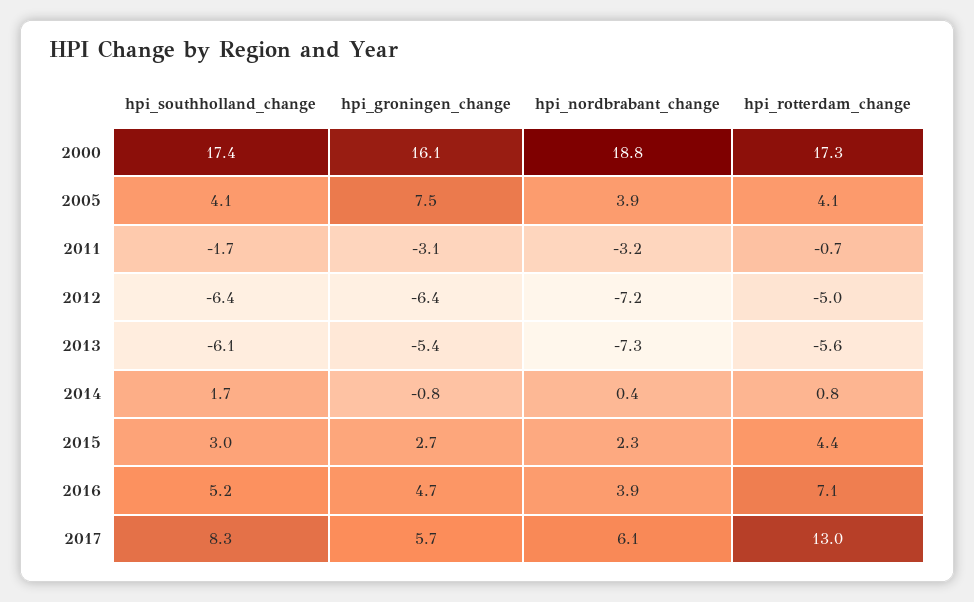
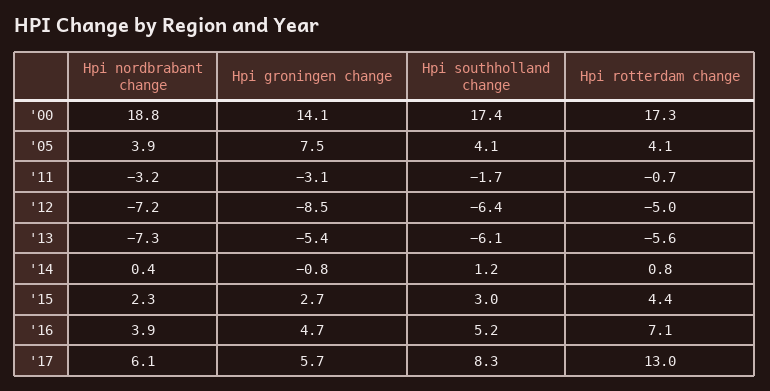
hpi_groningen_change, 2000: 16.1 -> 14.1
hpi_groningen_change, 2012: -6.4 -> -8.5
hpi_southholland_change, 2014: 1.7 -> 1.2

